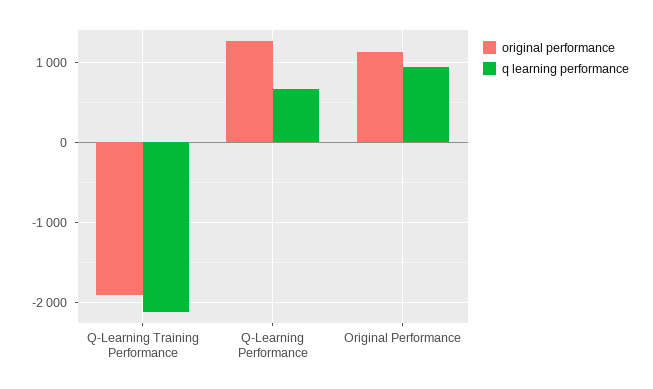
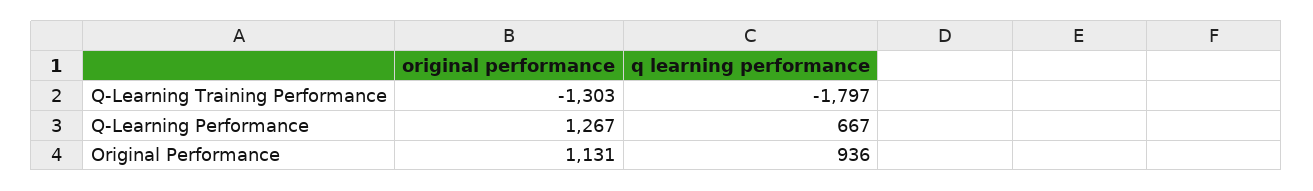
original performance, Q-Learning Training Performance: -1900 -> -1303
q learning performance, Q-Learning Training Performance: -2100 -> -1797

